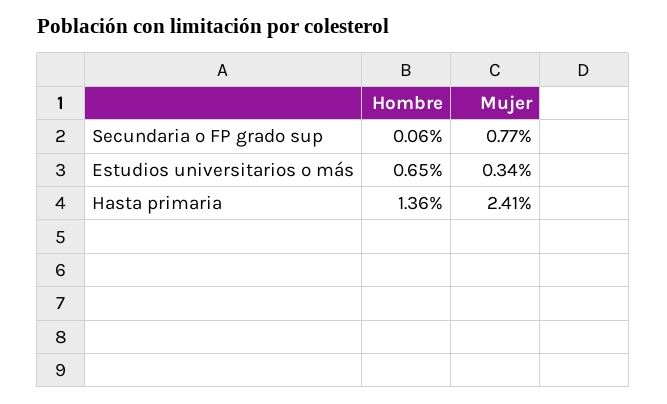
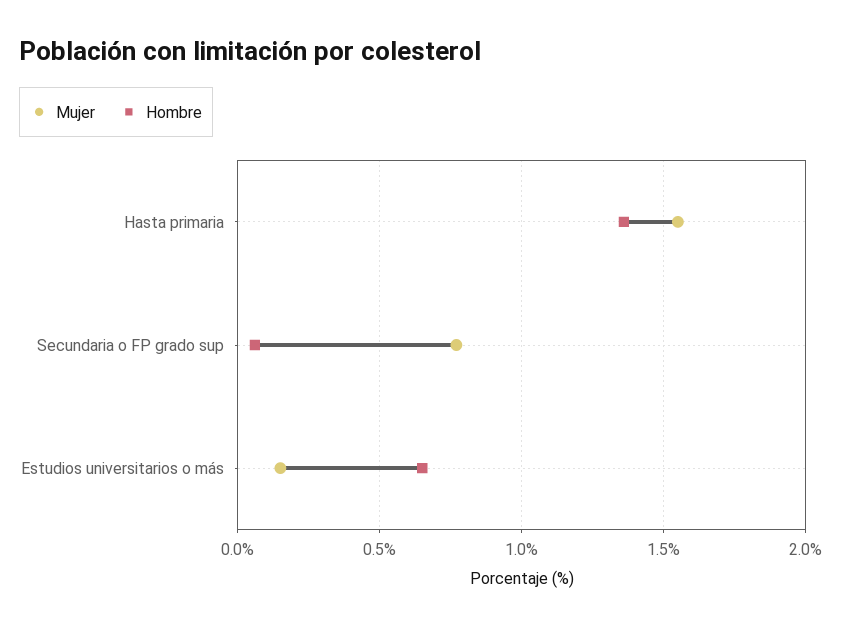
Mujer, Estudios universitarios o más: 0.34 -> 0.15
Mujer, Hasta primaria: 2.41 -> 1.55

